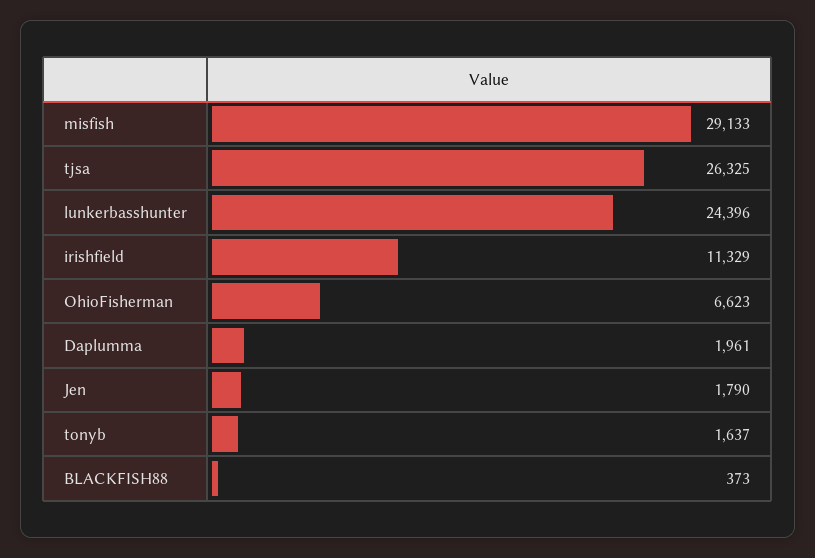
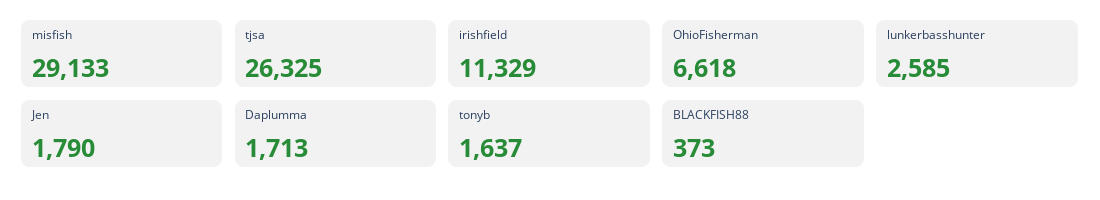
lunkerbasshunter: 24396 -> 2585
OhioFisherman: 6623 -> 6618
Daplumma: 1961 -> 1713

